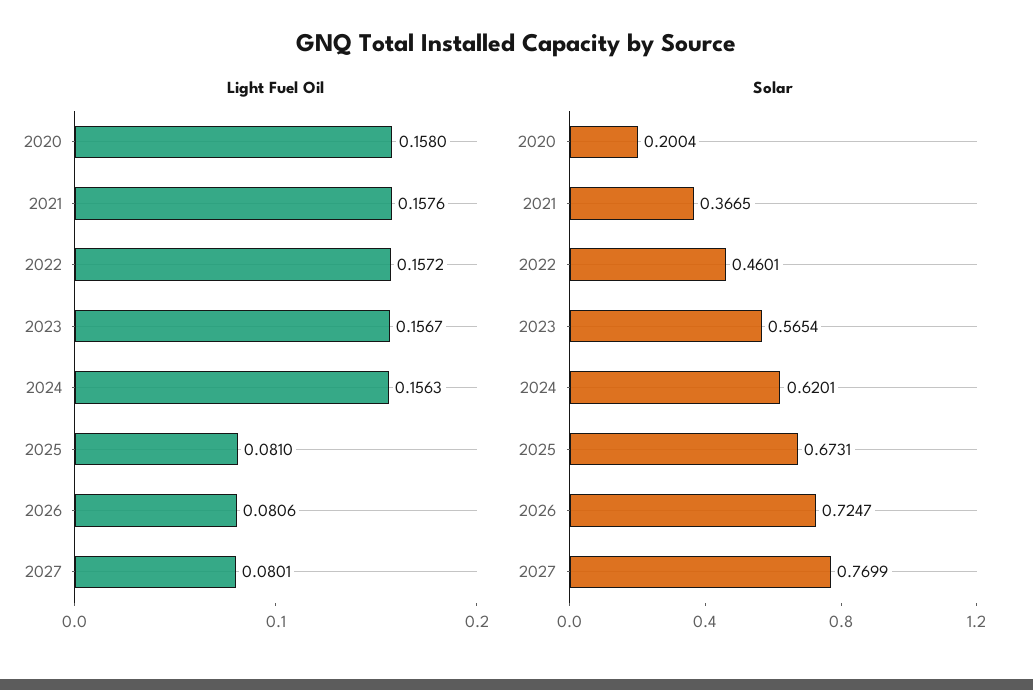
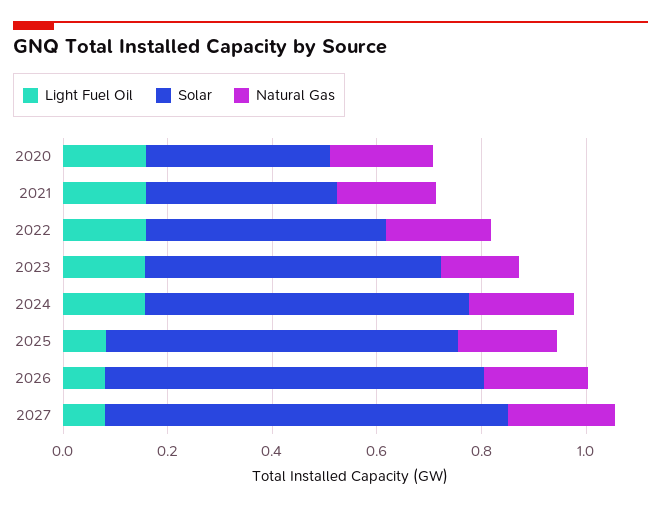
Solar, 2020: 0.2004 -> 0.35
Natural Gas, 2020: none -> 0.2
Natural Gas, 2021: none -> 0.2
Natural Gas, 2022: none -> 0.2
Natural Gas, 2023: none -> 0.15
Natural Gas, 2024: none -> 0.2
Natural Gas, 2025: none -> 0.2
Natural Gas, 2026: none -> 0.2
Natural Gas, 2027: none -> 0.2

